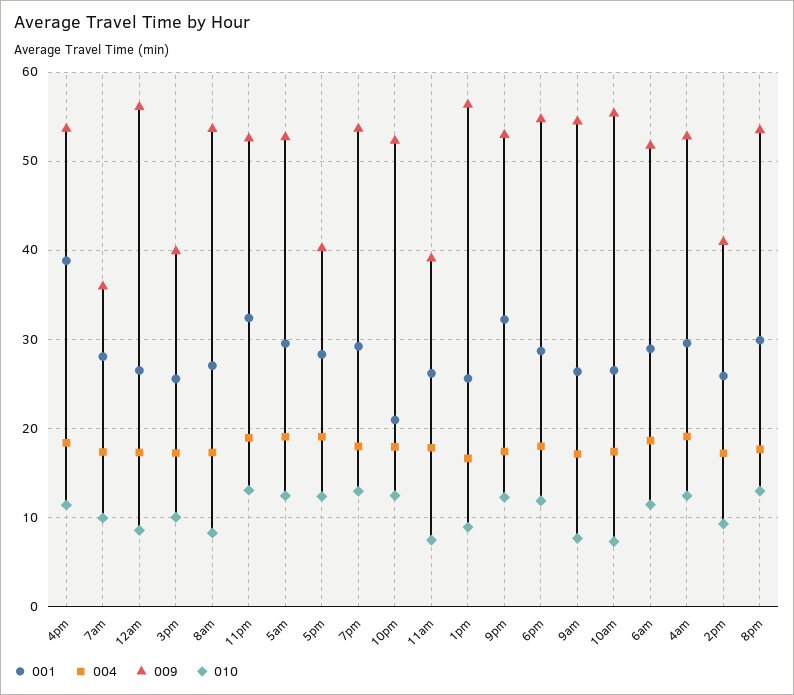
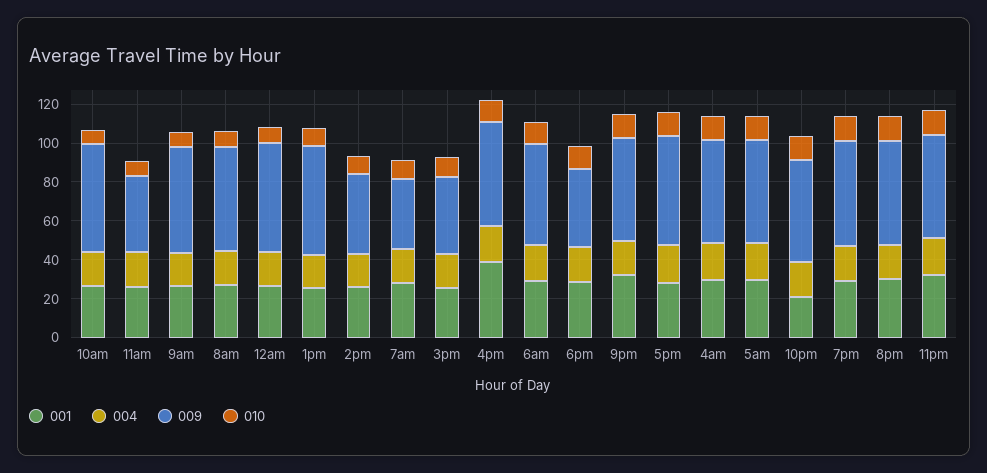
009, 5pm: 40 -> 55
009, 6pm: 55 -> 40

